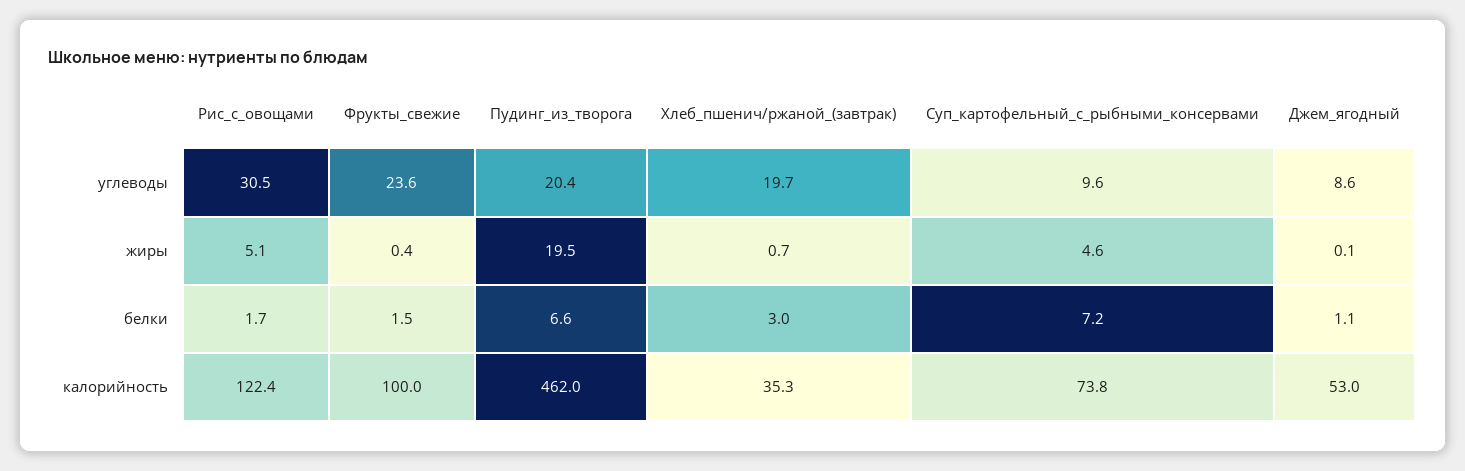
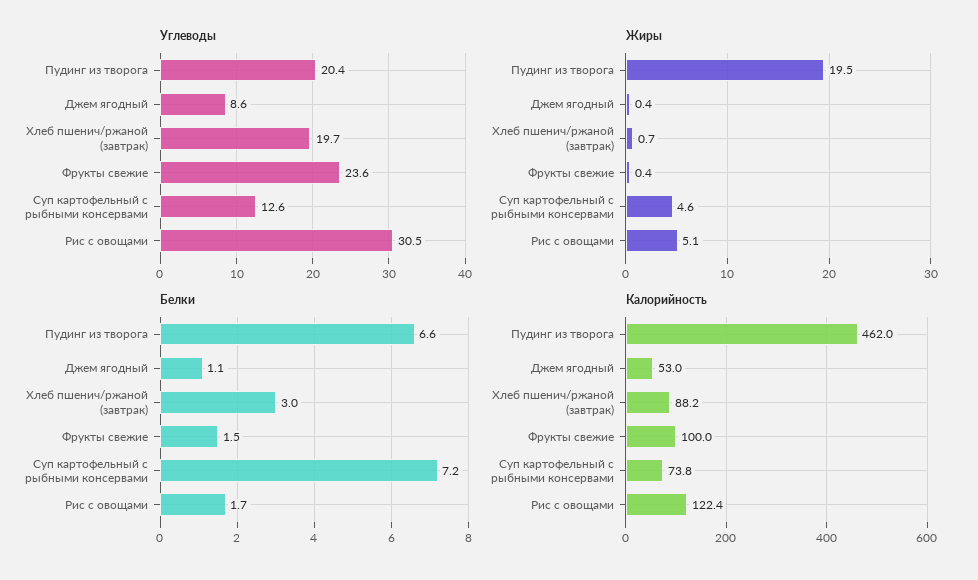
углеводы, Суп_картофельный_с_рыбными_консервами: 9.6 -> 12.6
жиры, Джем_ягодный: 0.1 -> 0.4
калорийность, Хлеб_пшенич/ржаной_(завтрак): 35.3 -> 88.2

